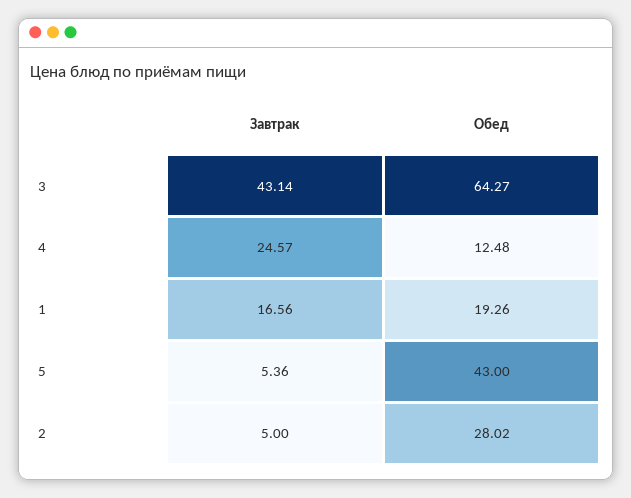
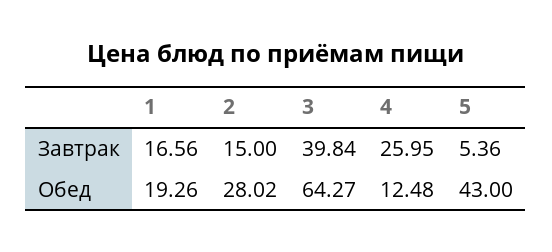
Завтрак, 3: 43.14 -> 39.84
Завтрак, 4: 24.57 -> 25.95
Завтрак, 2: 5 -> 15

